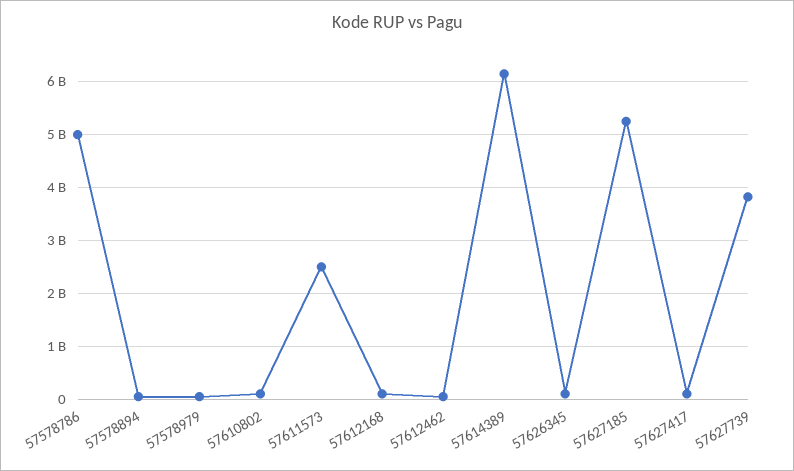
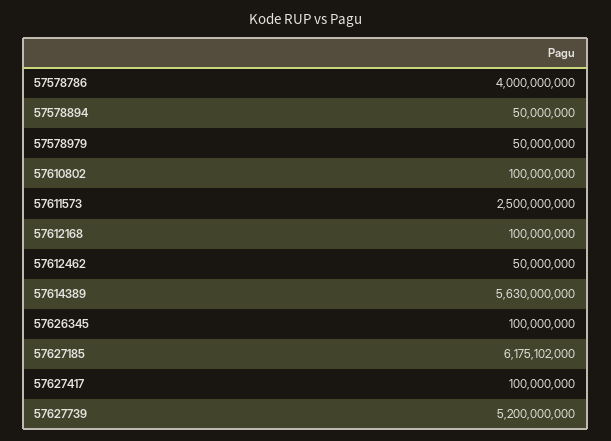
57578786: 5000000000 -> 4000000000
57614389: 6200000000 -> 5630000000
57627185: 5200000000 -> 6175102000
57627739: 3800000000 -> 5200000000

